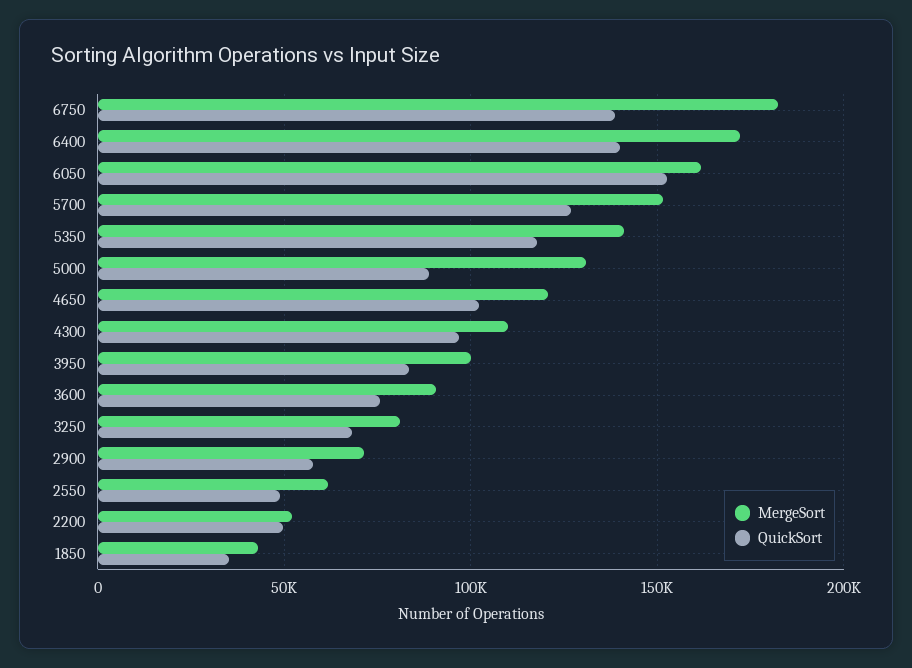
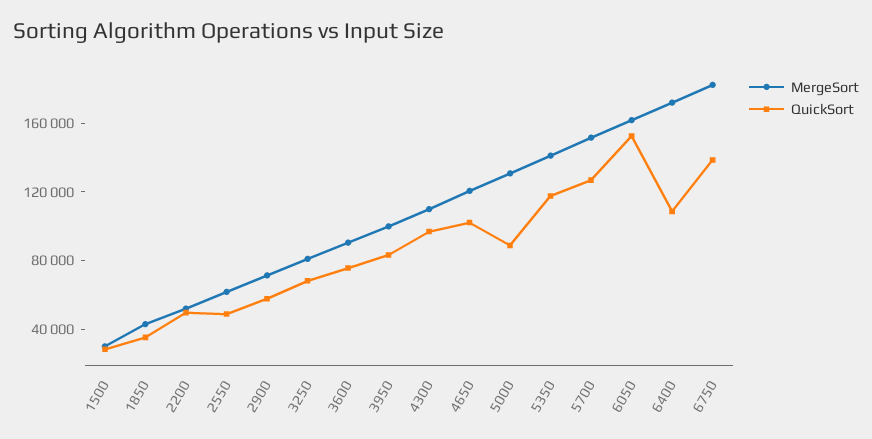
QuickSort, 6400: 140000 -> 110000
MergeSort, 1500: none -> 30000
QuickSort, 1500: none -> 30000

